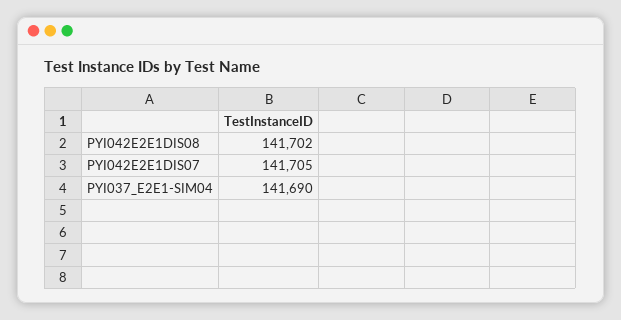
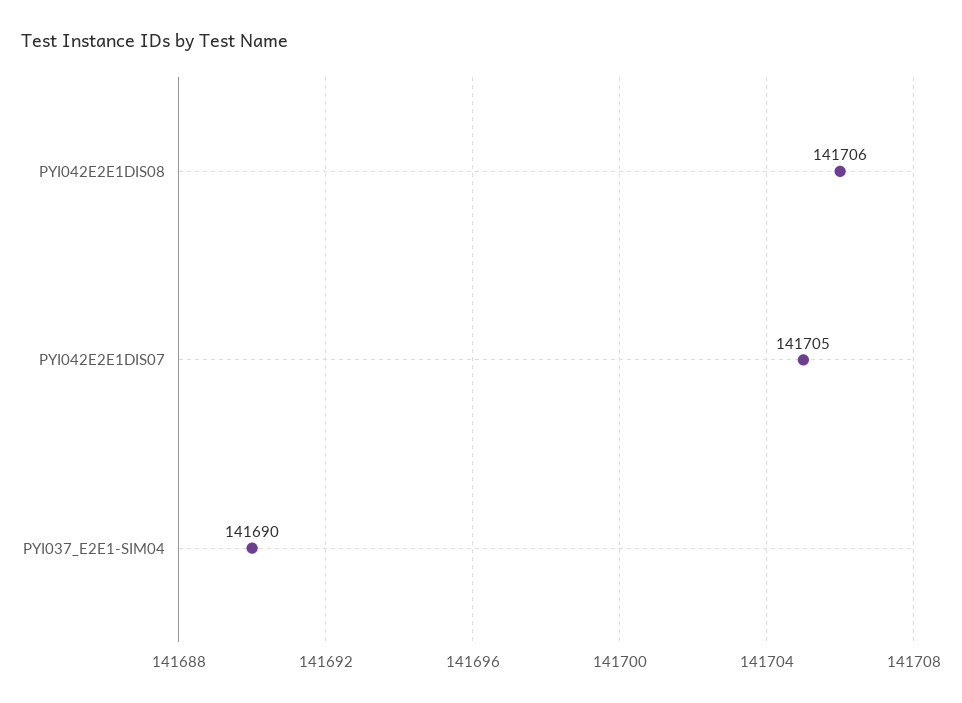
PYI042E2E1DIS08: 141702 -> 141706

